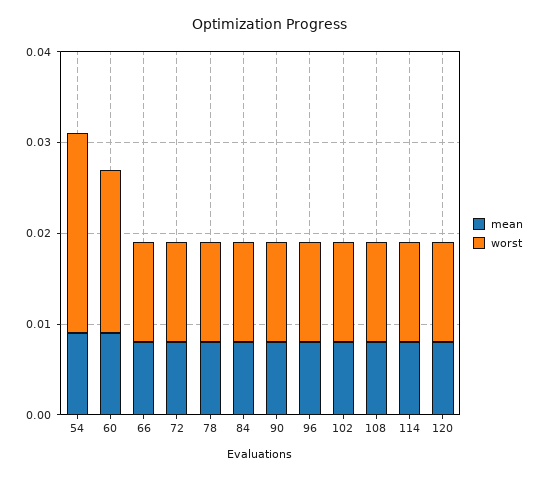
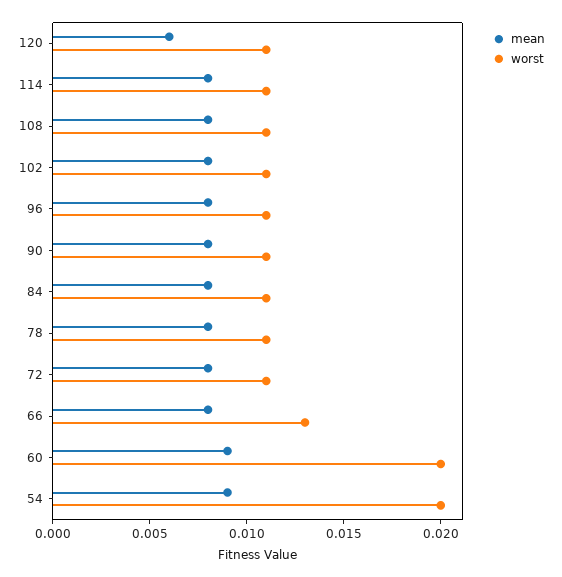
worst, 54: 0.022 -> 0.02
worst, 60: 0.018 -> 0.02
worst, 66: 0.011 -> 0.013
mean, 120: 0.008 -> 0.006

